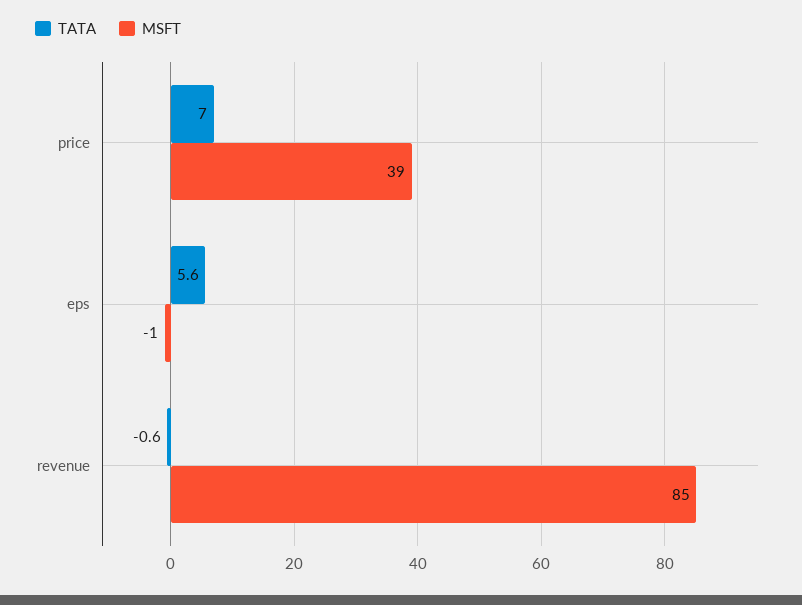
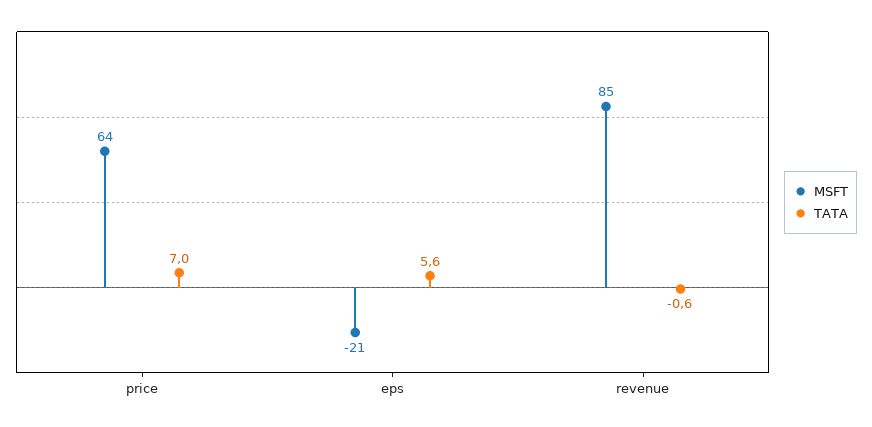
MSFT, price: 39 -> 64
MSFT, eps: -1 -> -21

